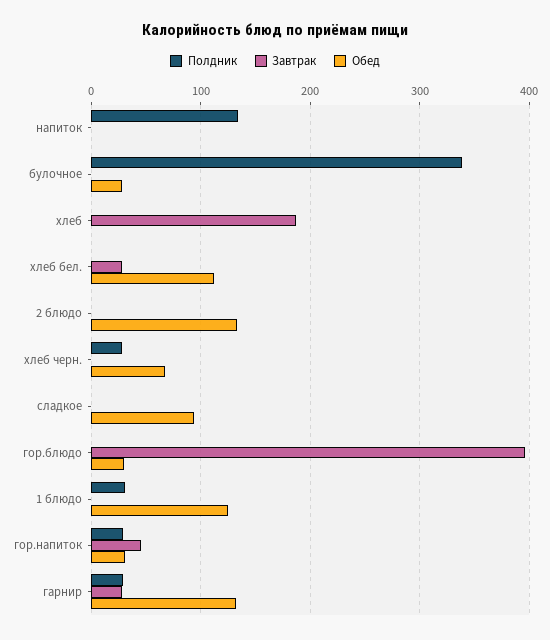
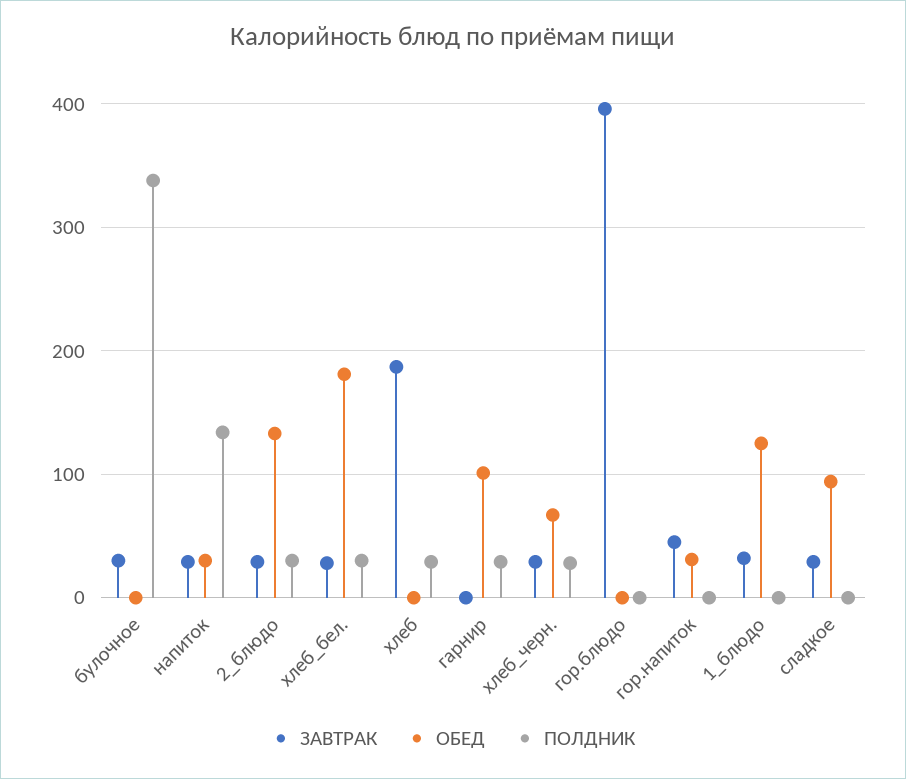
Завтрак, напиток: 0 -> 30
Обед, напиток: 0 -> 30
Завтрак, булочное: 0 -> 30
Обед, булочное: 30 -> 0
Полдник, хлеб: 0 -> 30
Полдник, хлеб бел.: 0 -> 30
Обед, хлеб бел.: 110 -> 180
Полдник, 2 блюдо: 0 -> 30
Завтрак, 2 блюдо: 0 -> 30
Завтрак, хлеб черн.: 0 -> 30
Завтрак, сладкое: 0 -> 30
Обед, гор.блюдо: 30 -> 0
Полдник, 1 блюдо: 30 -> 0
Завтрак, 1 блюдо: 0 -> 30
Полдник, гор.напиток: 30 -> 0
Завтрак, гарнир: 30 -> 0
Обед, гарнир: 130 -> 100

